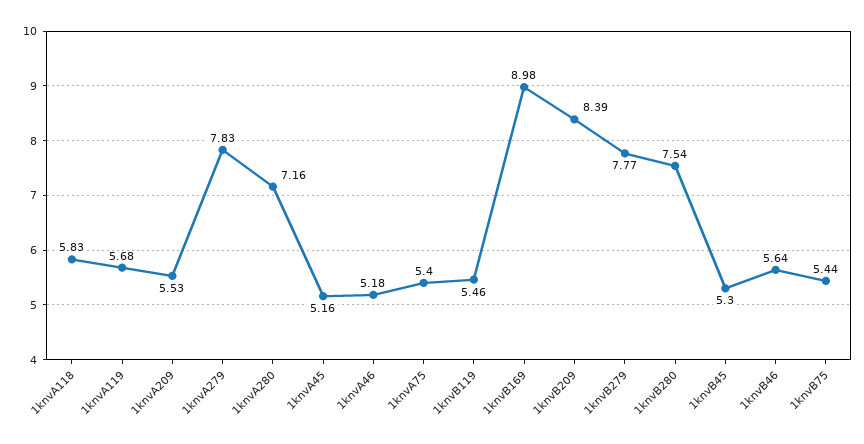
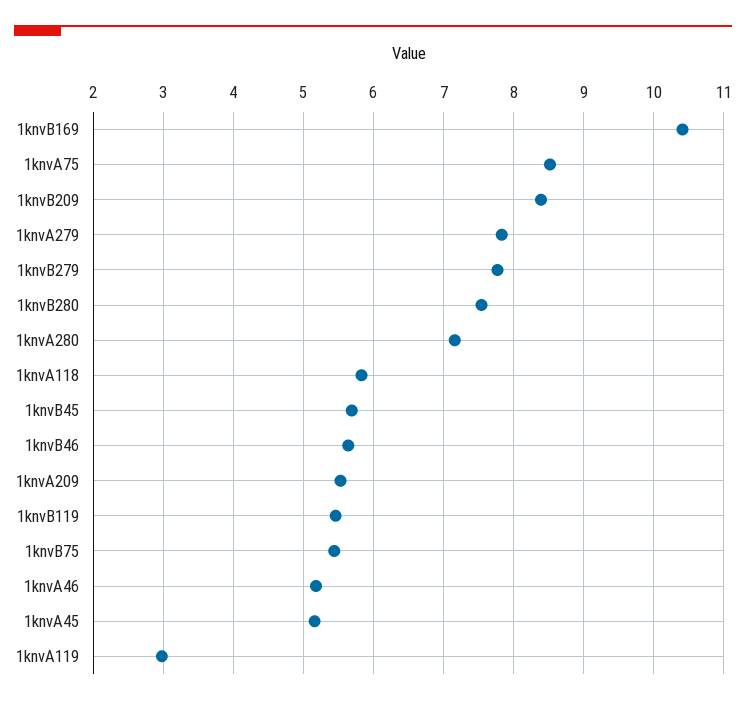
1knvA119: 5.68 -> 3
1knvA75: 5.4 -> 8.5
1knvB169: 8.98 -> 10.4
1knvB45: 5.3 -> 5.7

